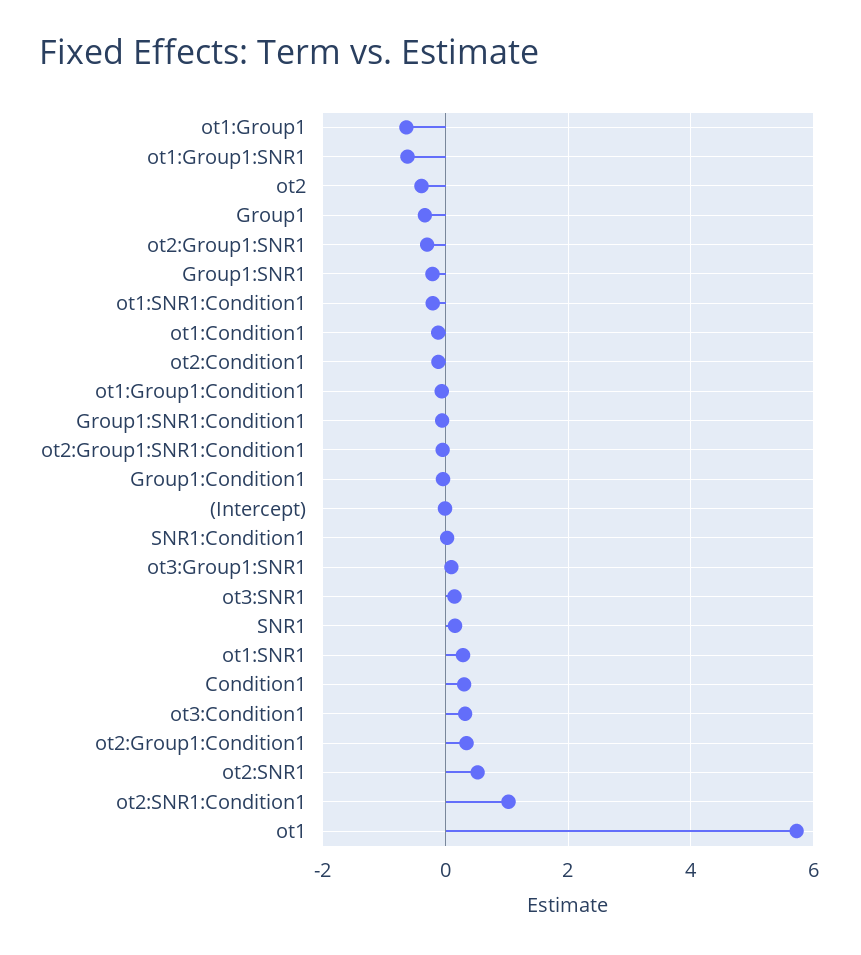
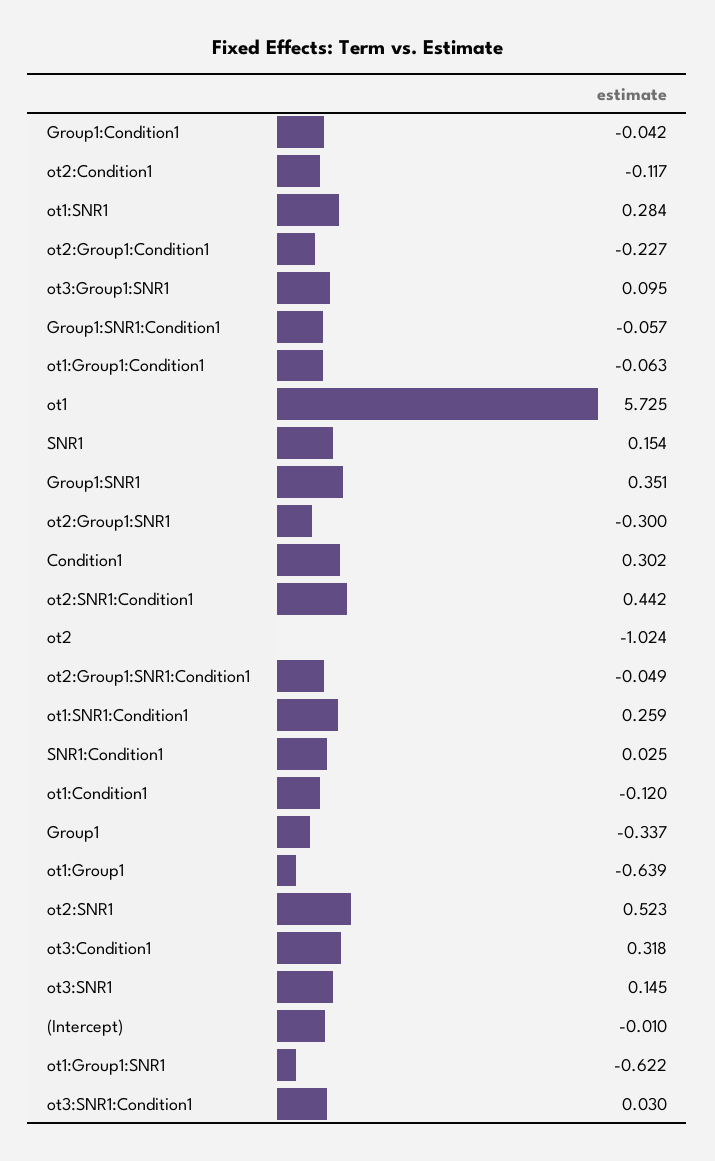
ot2: -0.4 -> -1.024
Group1:SNR1: -0.2 -> 0.351
ot1:SNR1:Condition1: -0.2 -> 0.259
ot2:Group1:Condition1: 0.4 -> -0.227
ot2:SNR1:Condition1: 1 -> 0.442
ot3:SNR1:Condition1: none -> 0.03

